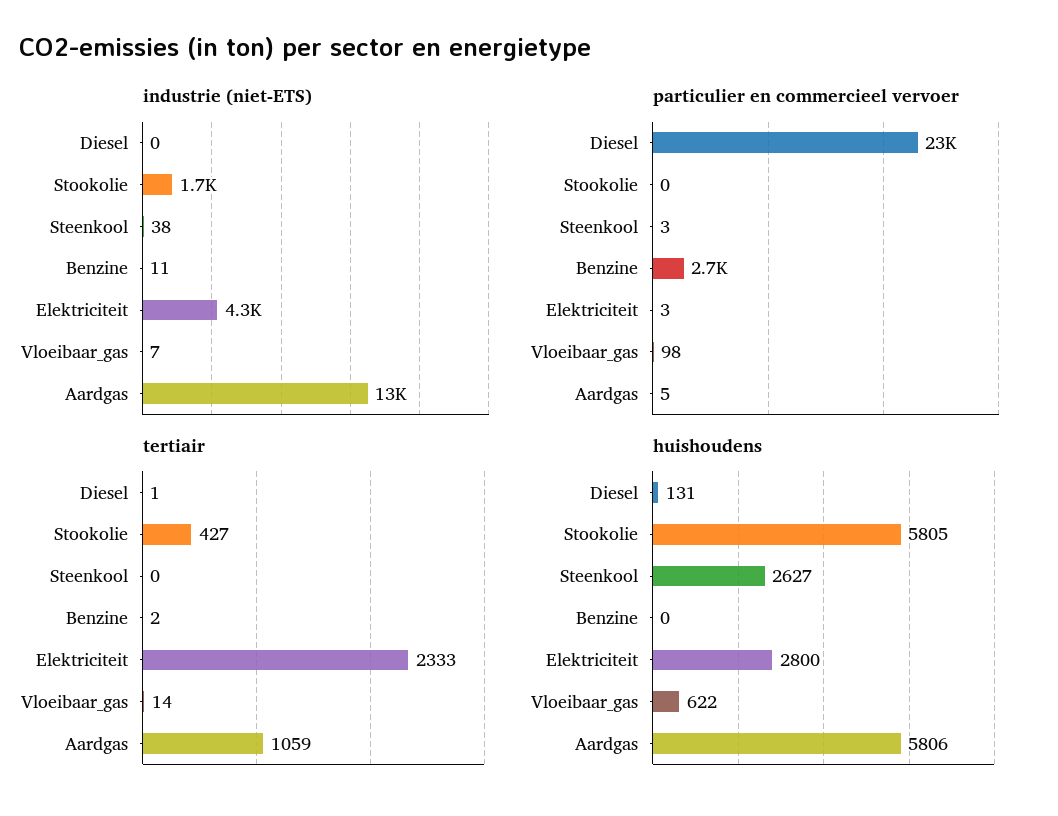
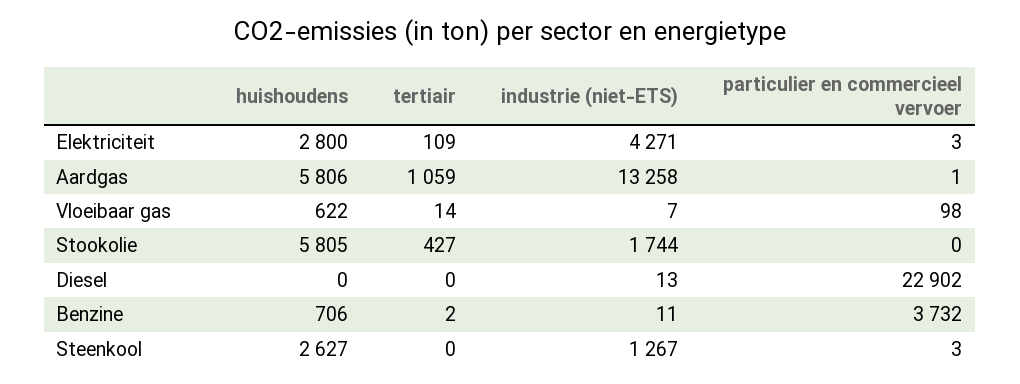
industrie (niet-ETS), Diesel: 0 -> 13
industrie (niet-ETS), Steenkool: 38 -> 1267
particulier en commercieel vervoer, Benzine: 2700 -> 3732
particulier en commercieel vervoer, Aardgas: 5 -> 1
tertiair, Diesel: 1 -> 0
tertiair, Elektriciteit: 2333 -> 109
huishoudens, Diesel: 131 -> 0
huishoudens, Benzine: 0 -> 706

